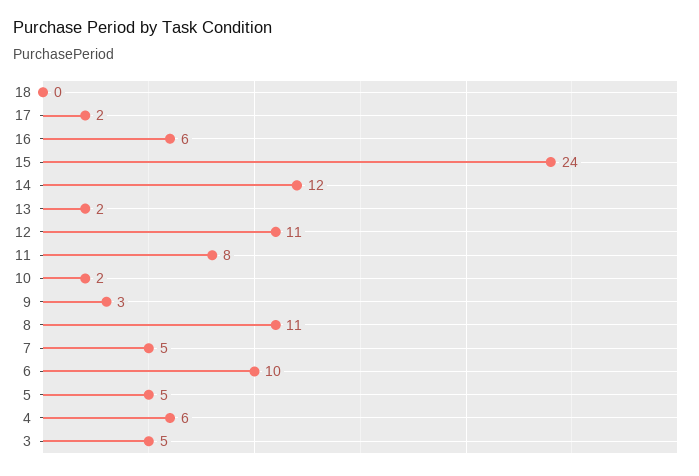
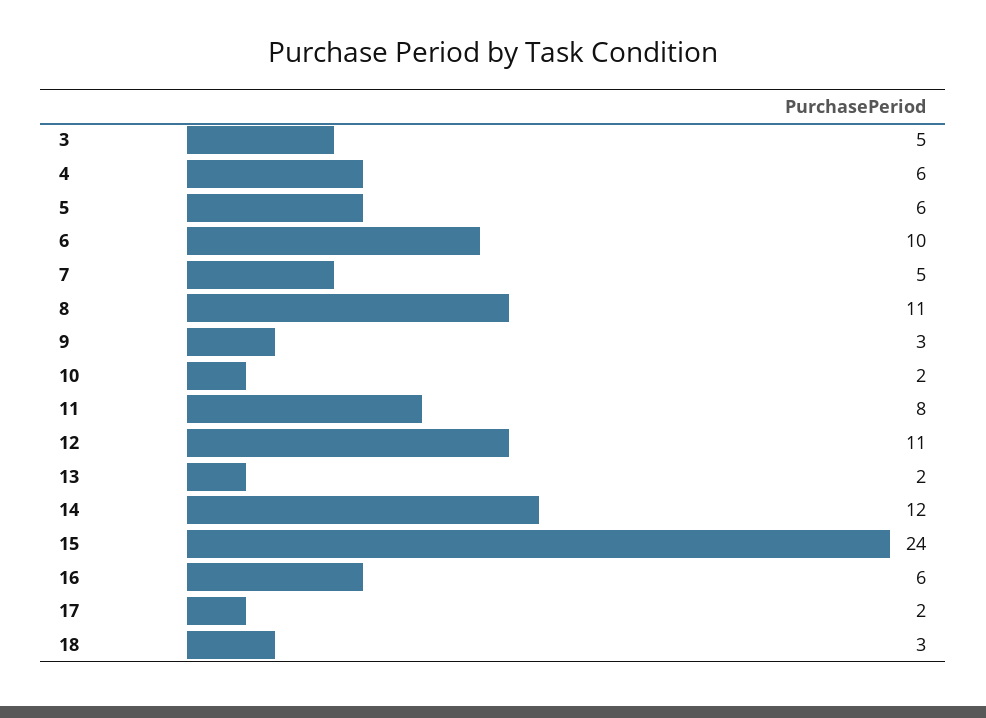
18: 0 -> 3
5: 5 -> 6

